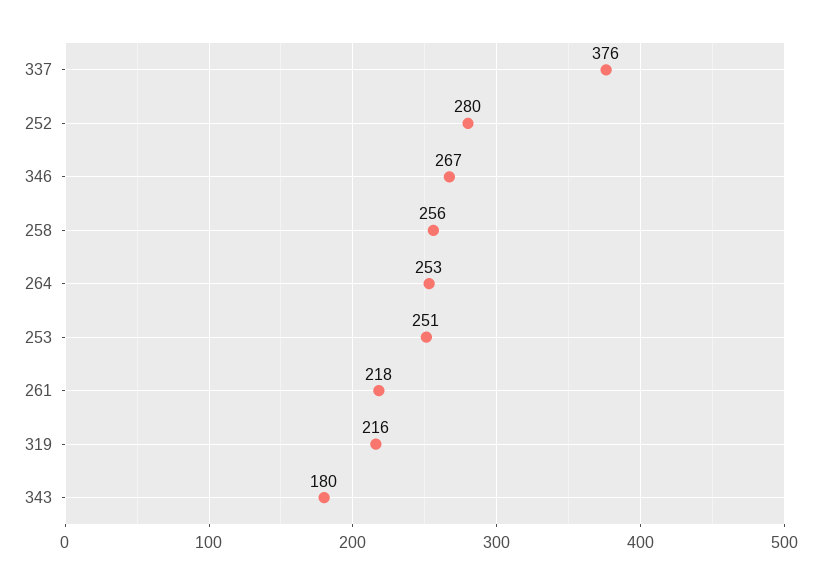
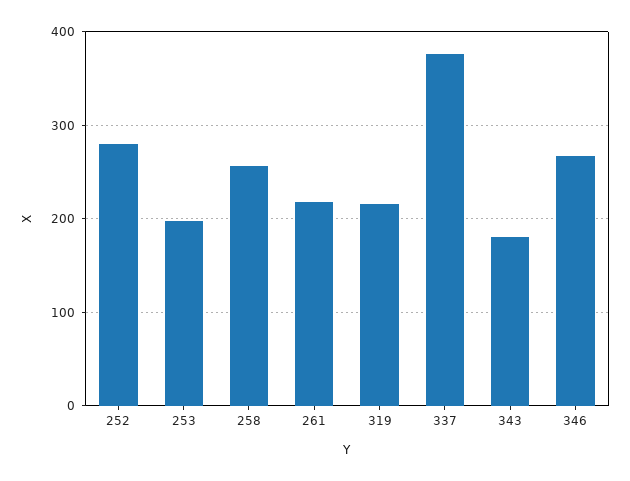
264: 253 -> none
253: 251 -> 200

